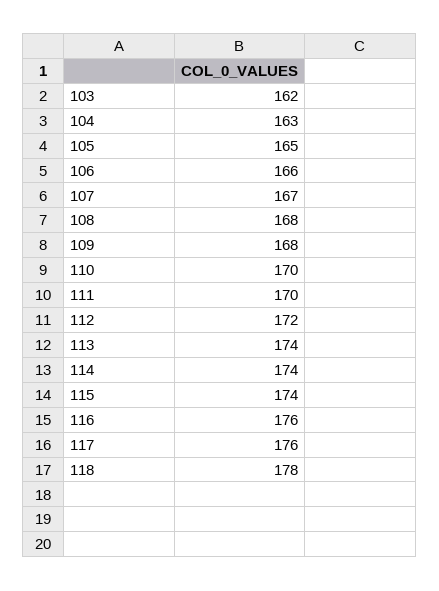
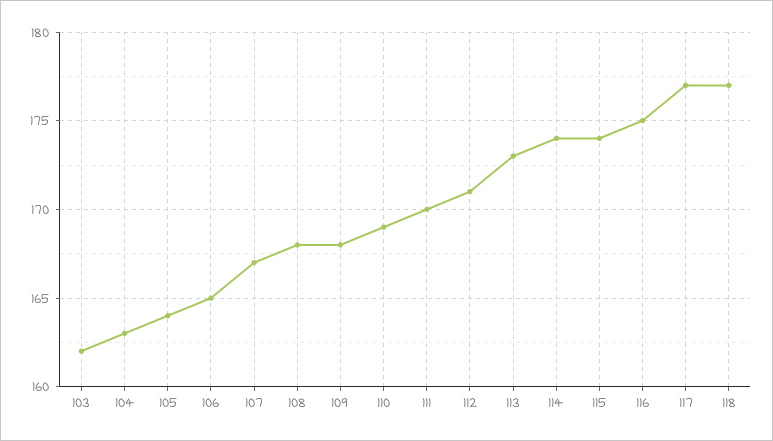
105: 165 -> 164
106: 166 -> 165
110: 170 -> 169
112: 172 -> 171
113: 174 -> 173
116: 176 -> 175
117: 176 -> 177
118: 178 -> 177

